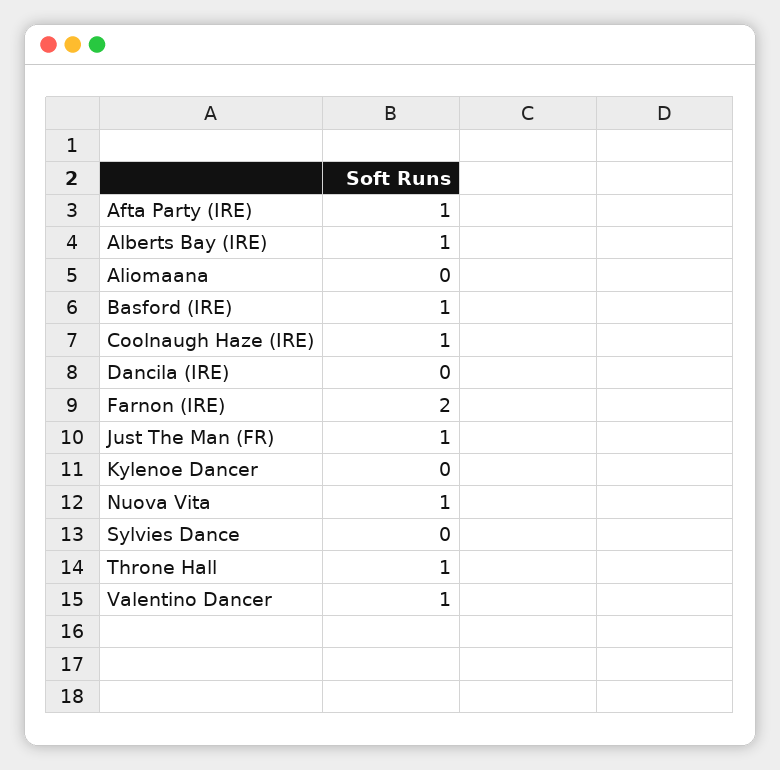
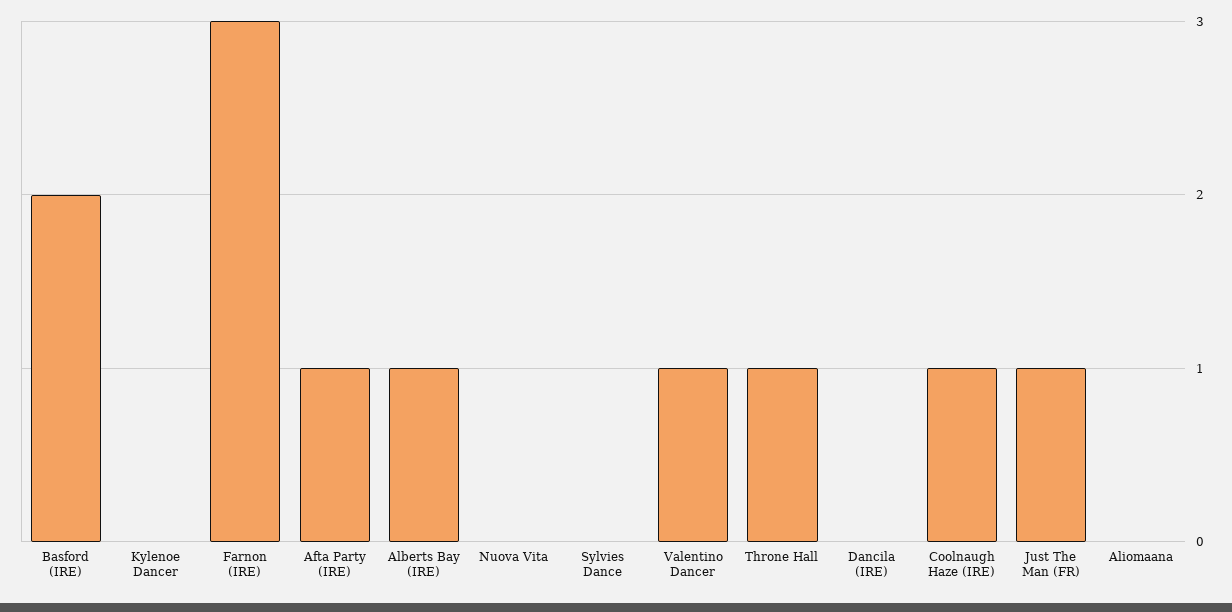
Basford (IRE): 1 -> 2
Farnon (IRE): 2 -> 3
Nuova Vita: 1 -> 0

